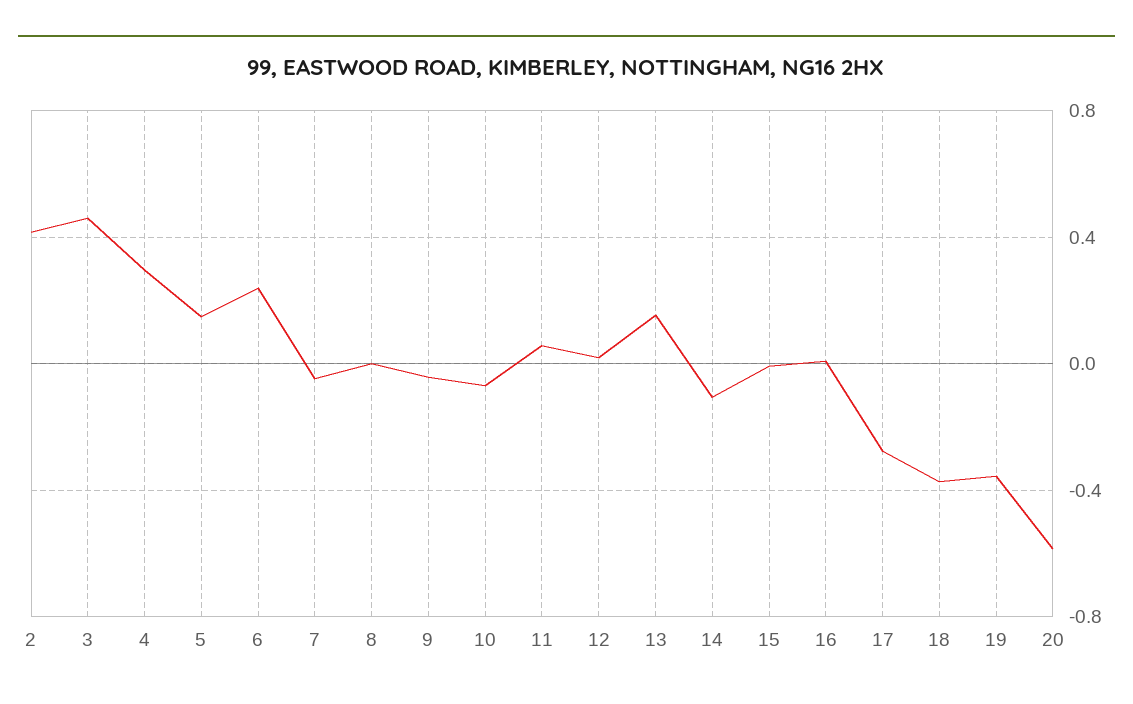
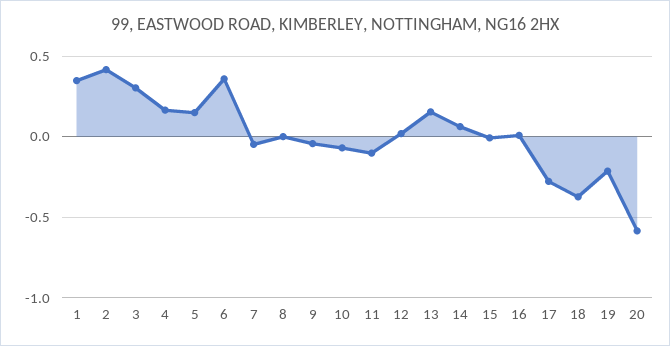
3: 0.45 -> 0.3
4: 0.3 -> 0.15
6: 0.25 -> 0.35
11: 0.05 -> -0.1
14: -0.1 -> 0.05
19: -0.35 -> -0.2
1: none -> 0.35

